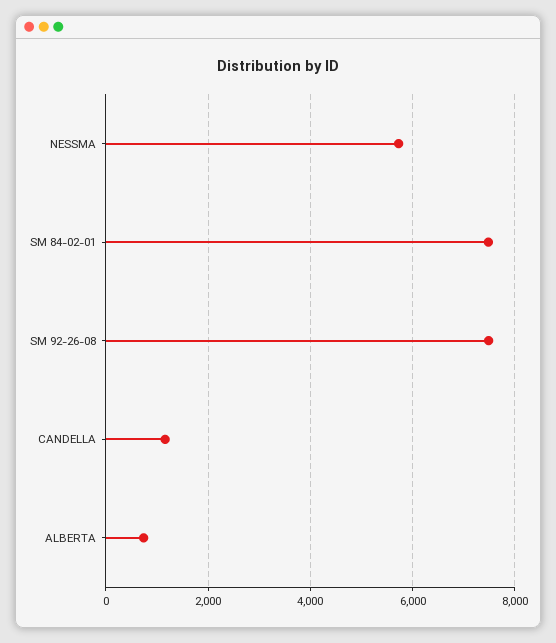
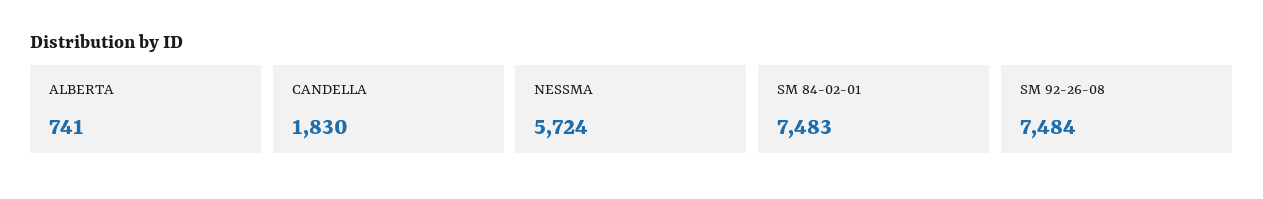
CANDELLA: 1200 -> 1830

